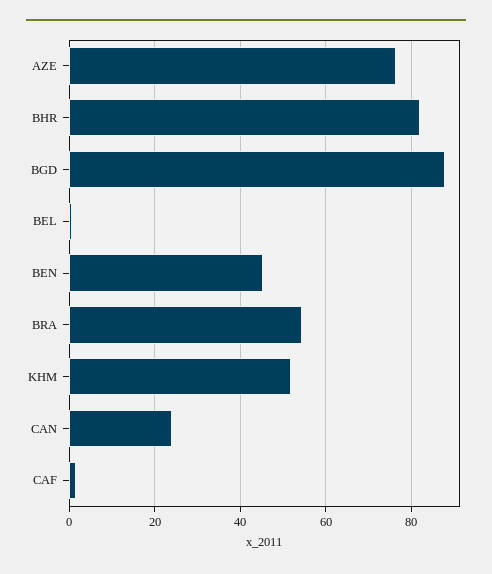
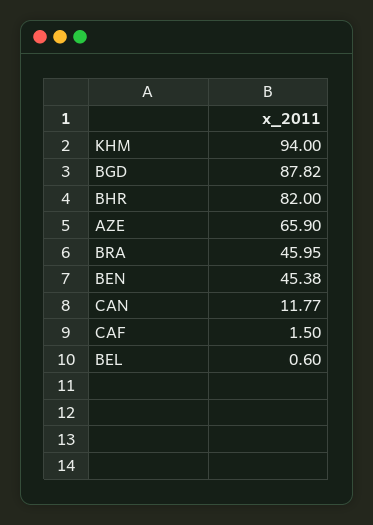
AZE: 76 -> 65.9
BRA: 54 -> 45.95
KHM: 52 -> 94
CAN: 24 -> 11.77

